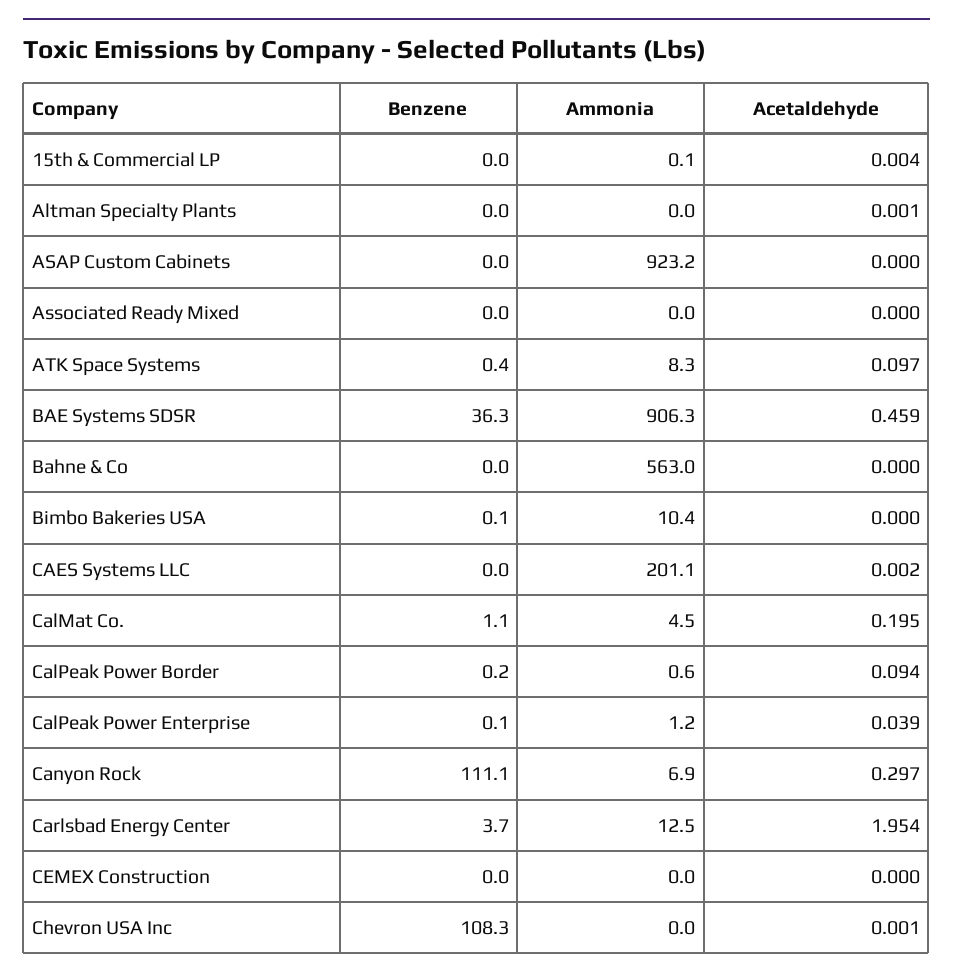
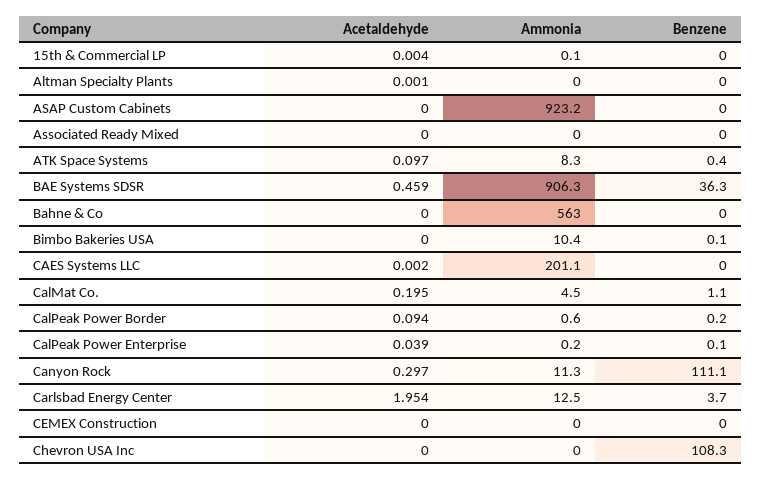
Ammonia, CalPeak Power Enterprise: 1.2 -> 0.2
Ammonia, Canyon Rock: 6.9 -> 11.3
Acetaldehyde, Chevron USA Inc: 0.001 -> 0

